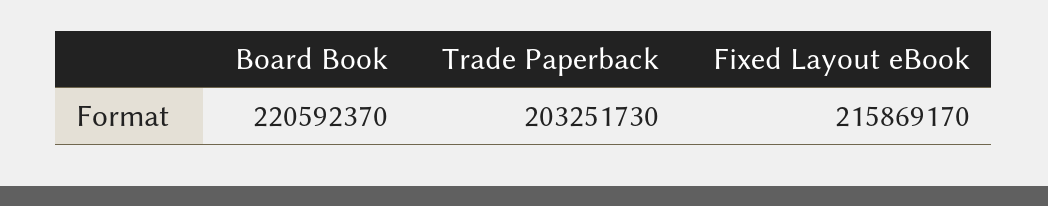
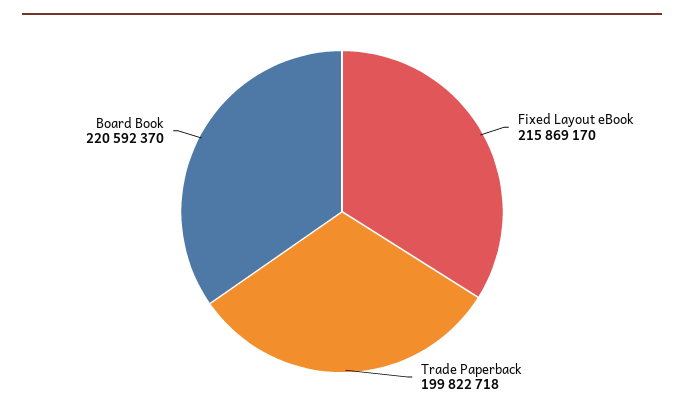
Trade Paperback: 203251730 -> 199822718

